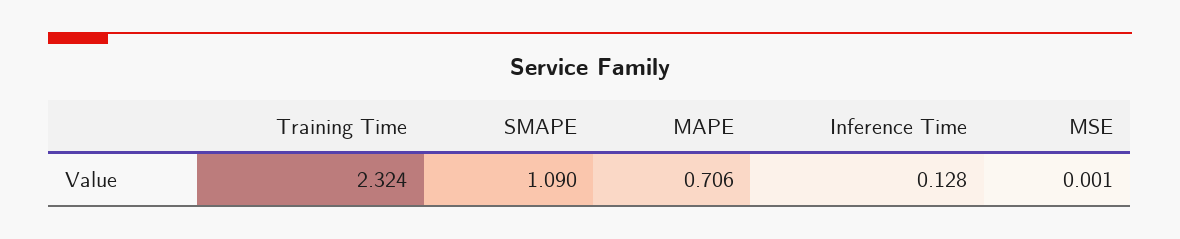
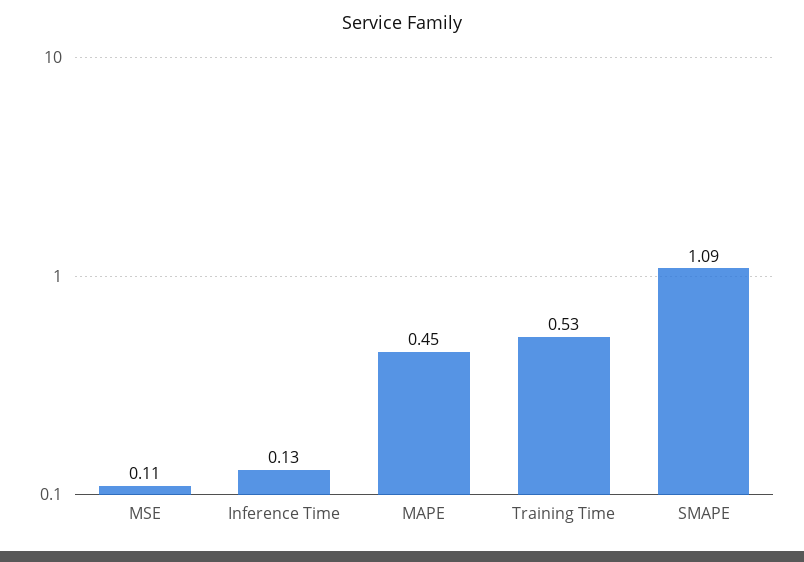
Training Time: 2.324 -> 0.53
MAPE: 0.706 -> 0.45
MSE: 0.001 -> 0.11

